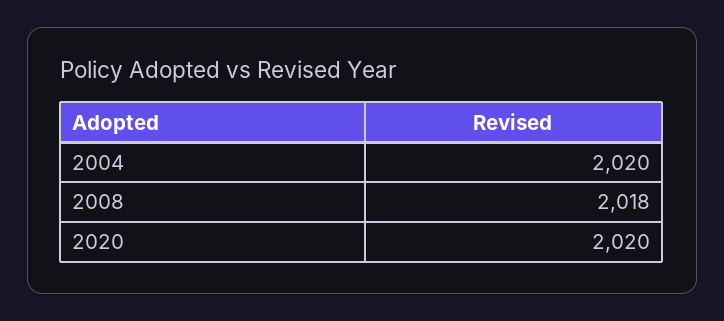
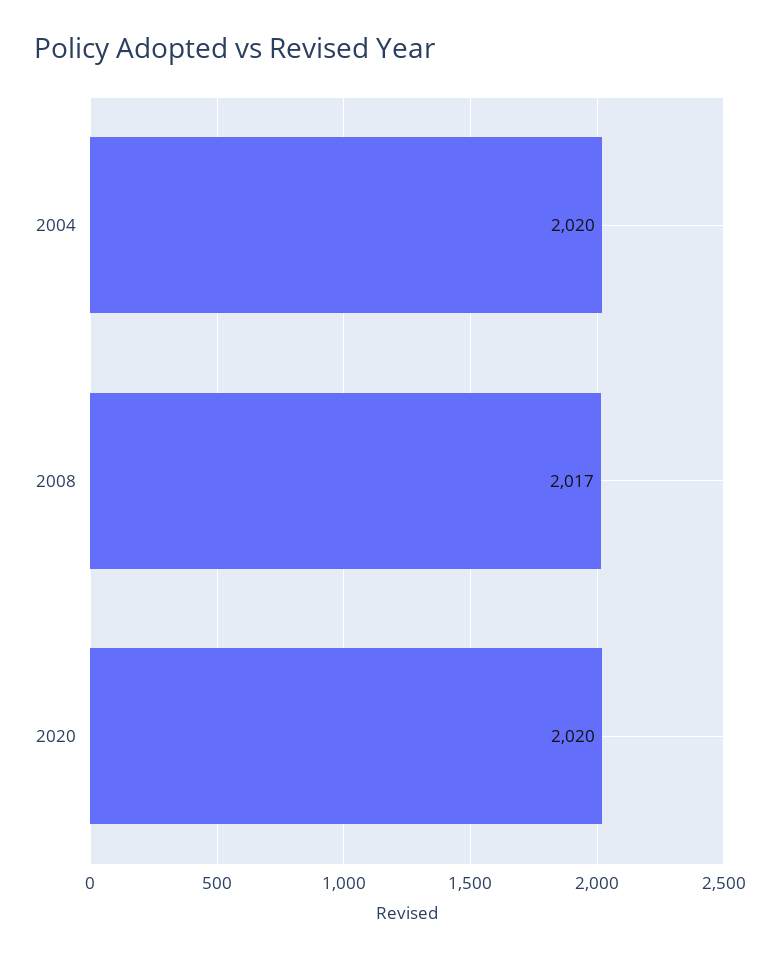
2008: 2018 -> 2017

